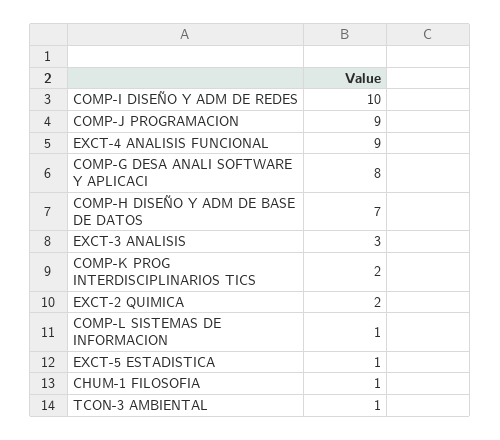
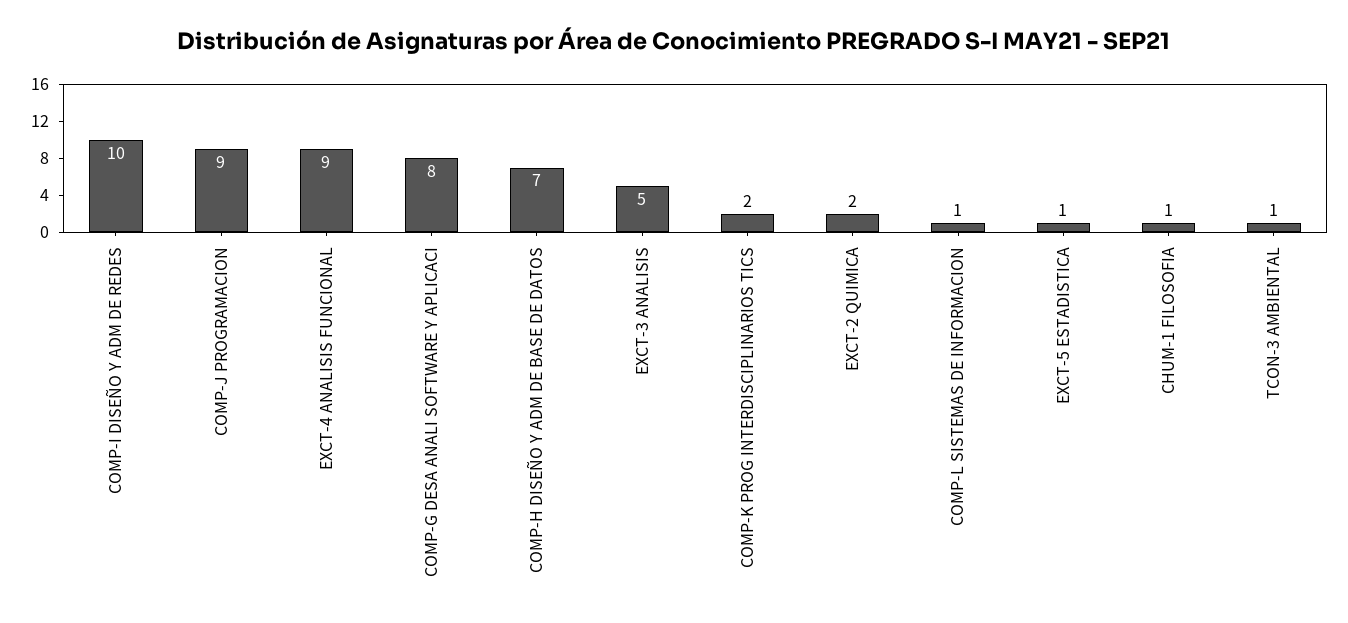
EXCT-3 ANALISIS: 3 -> 5

